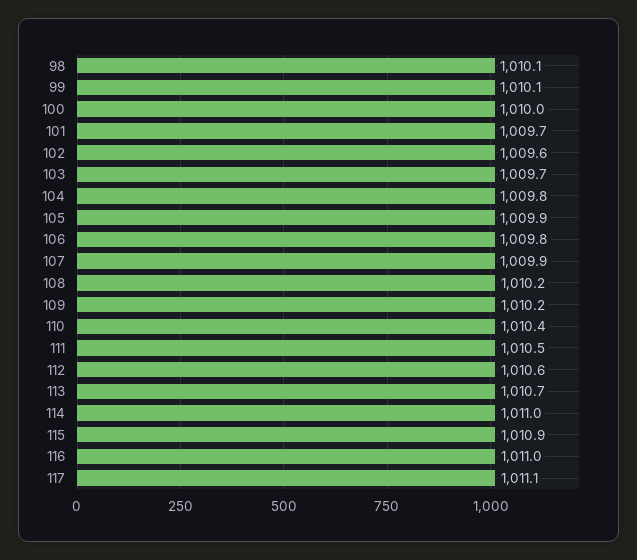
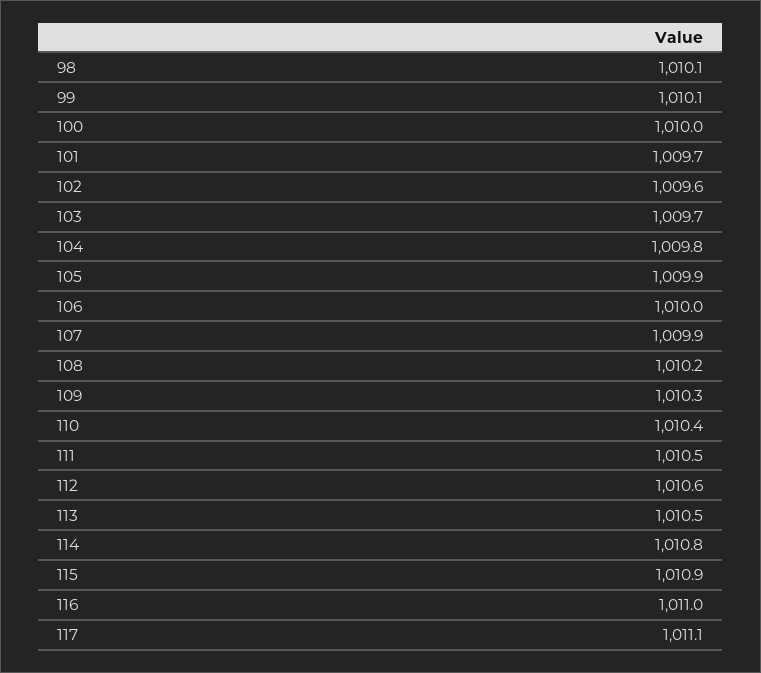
106: 1009.8 -> 1010
109: 1010.2 -> 1010.3
113: 1010.7 -> 1010.5
114: 1011 -> 1010.8

